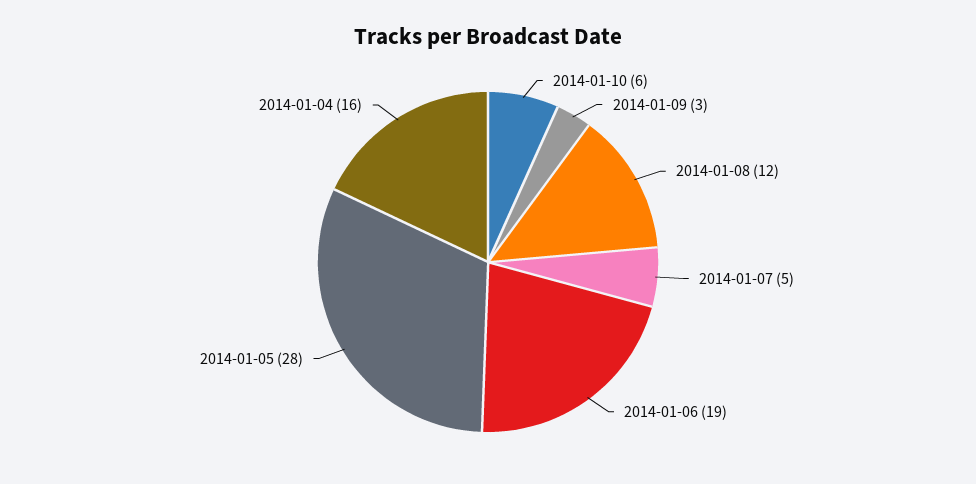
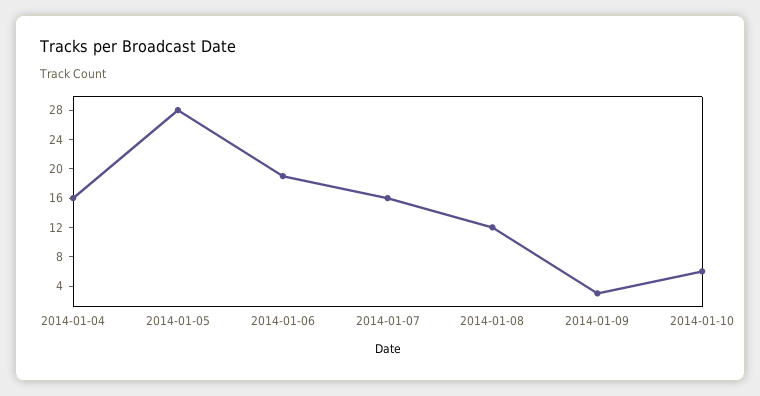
2014-01-07: 5 -> 16

